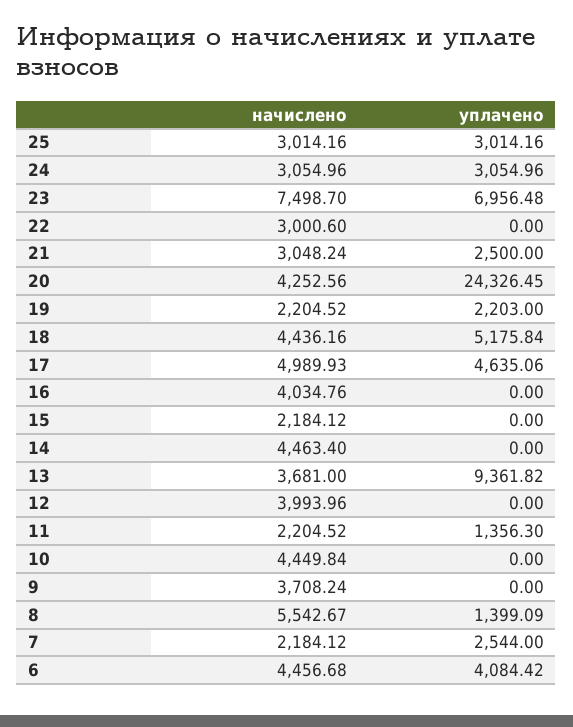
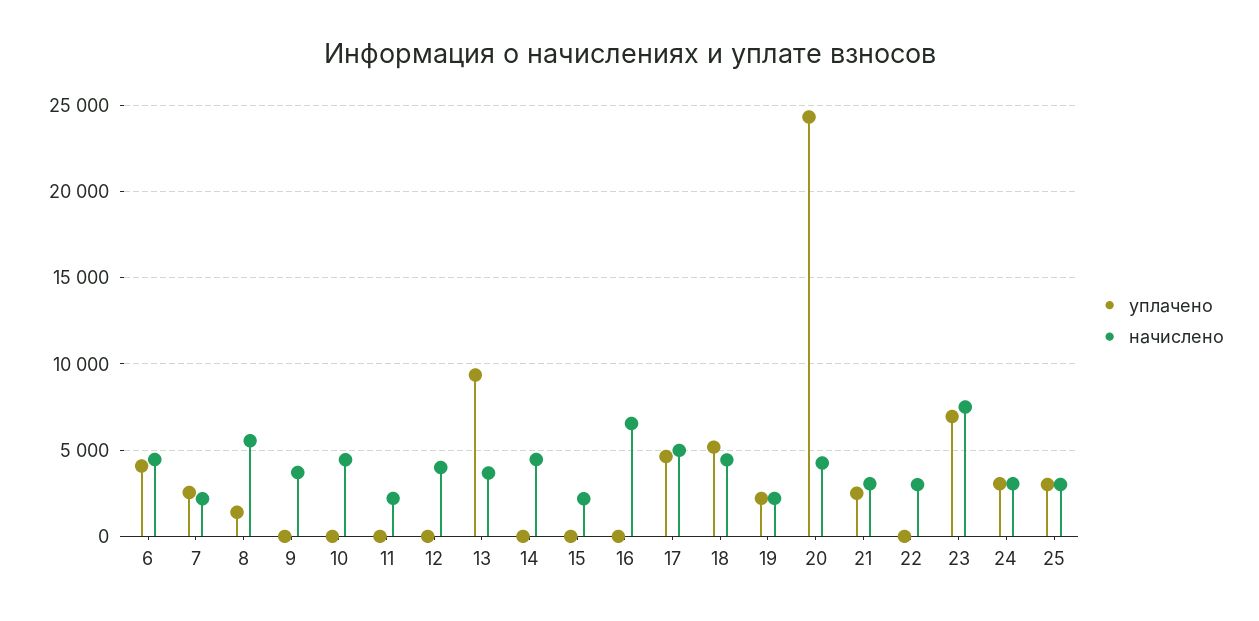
начислено, 16: 4034.76 -> 6500
уплачено, 11: 1356.3 -> 0

